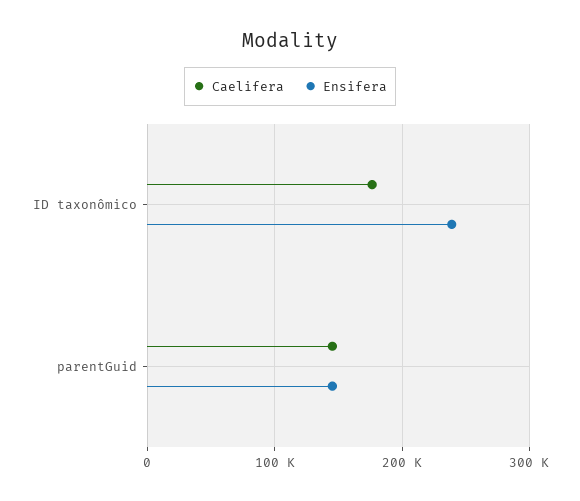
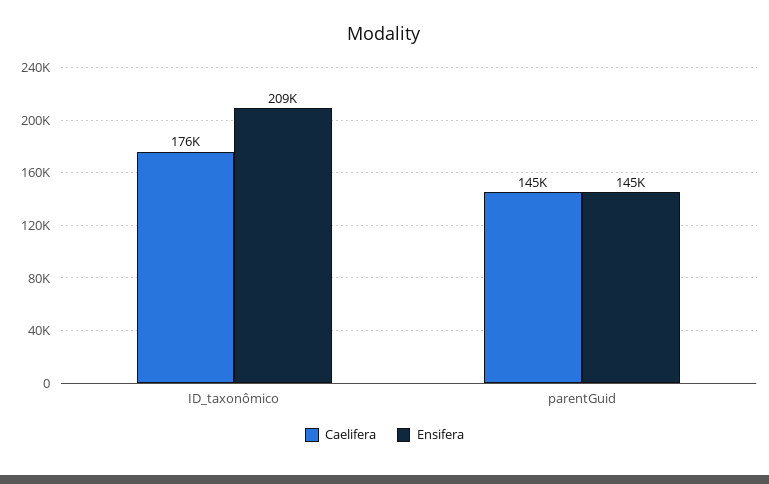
Ensifera, ID taxonômico: 240000 -> 209000

